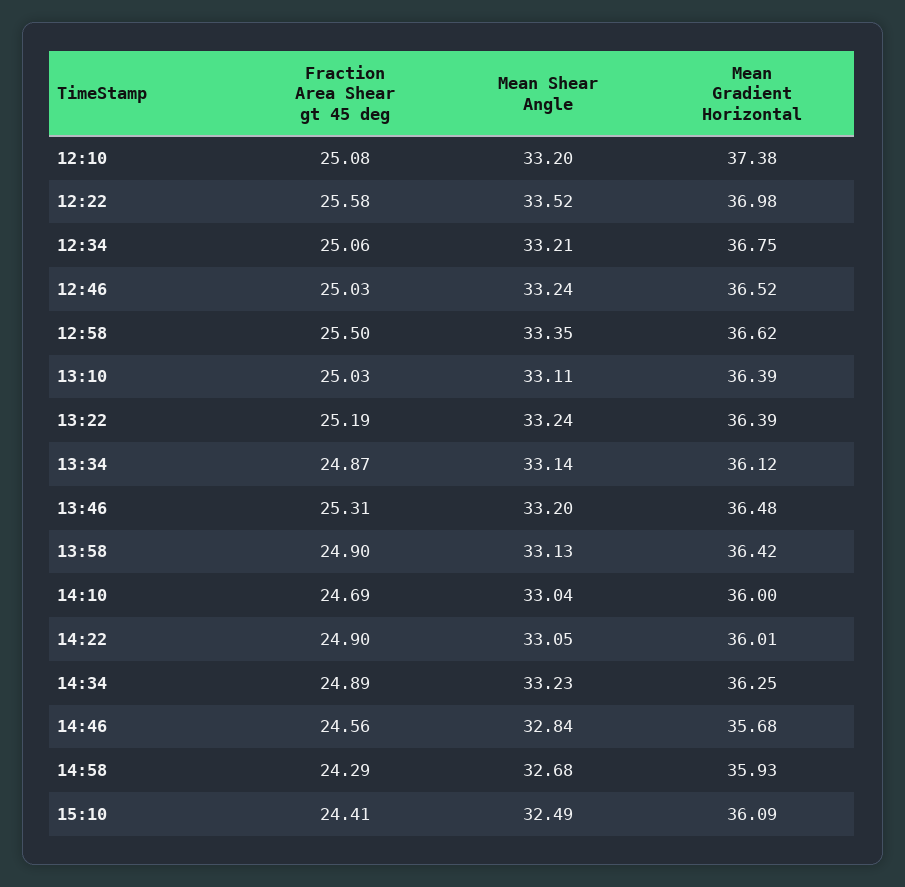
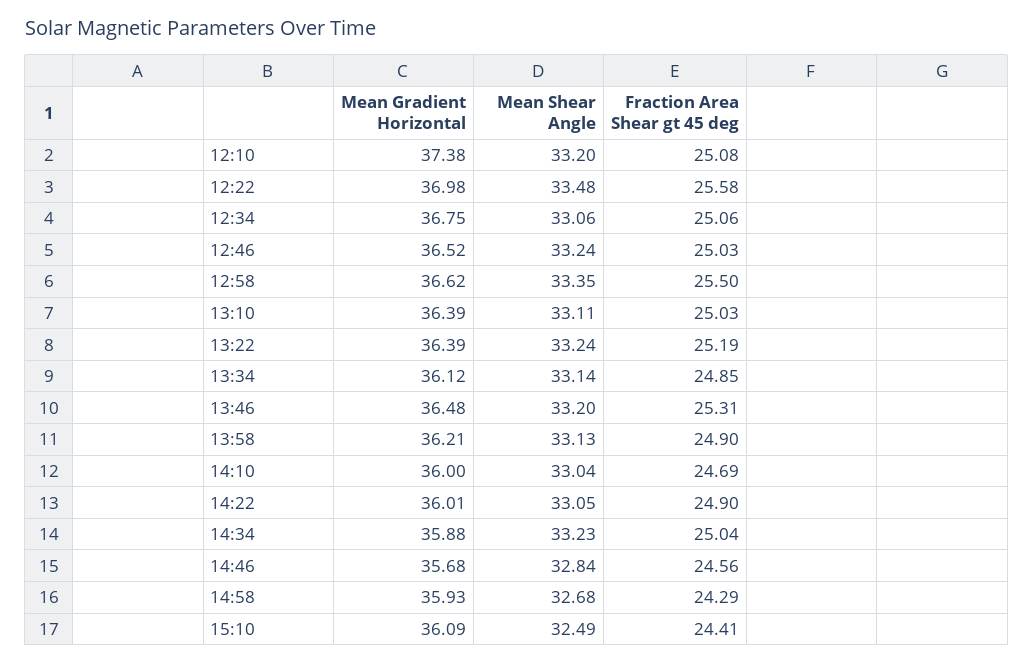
Mean Shear Angle, 12:22: 33.52 -> 33.48
Mean Shear Angle, 12:34: 33.21 -> 33.06
Fraction Area Shear gt 45 deg, 13:34: 24.87 -> 24.85
Mean Gradient Horizontal, 13:58: 36.42 -> 36.21
Fraction Area Shear gt 45 deg, 14:34: 24.89 -> 25.04
Mean Gradient Horizontal, 14:34: 36.25 -> 35.88

